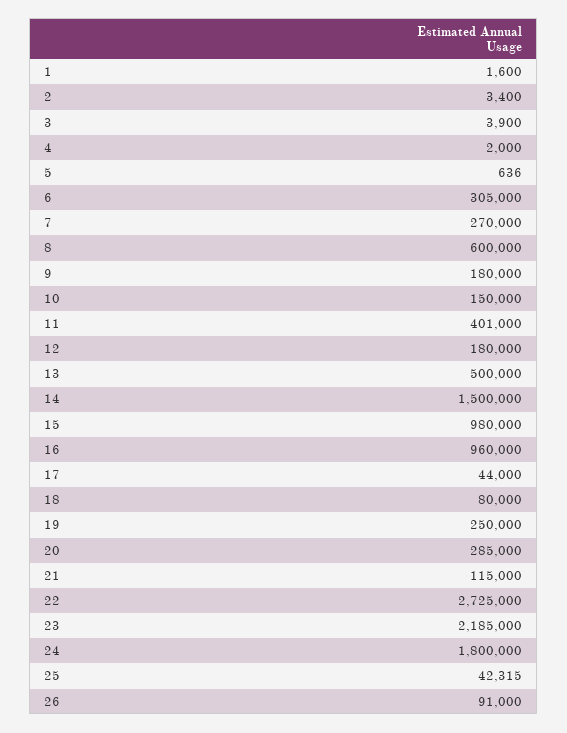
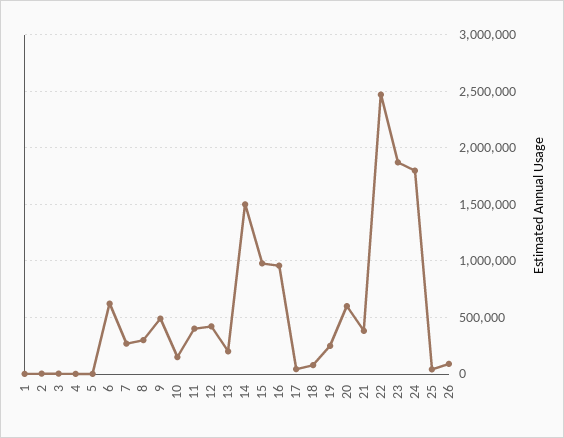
6: 305000 -> 600000
8: 600000 -> 300000
9: 180000 -> 500000
12: 180000 -> 400000
13: 500000 -> 200000
20: 285000 -> 600000
21: 115000 -> 400000
22: 2725000 -> 2500000
23: 2185000 -> 1900000

